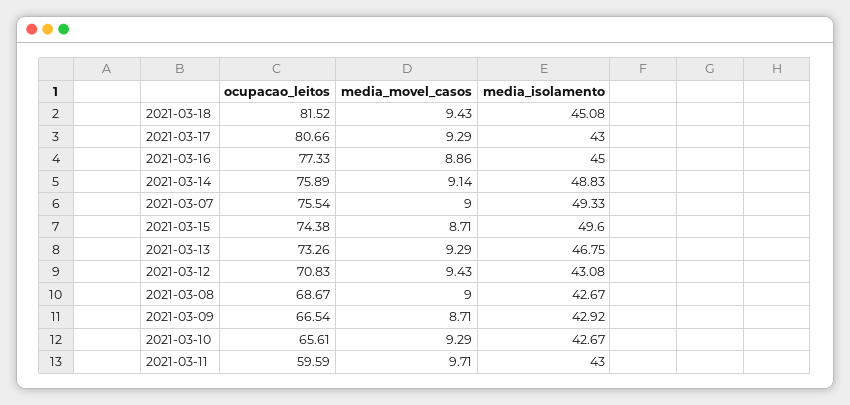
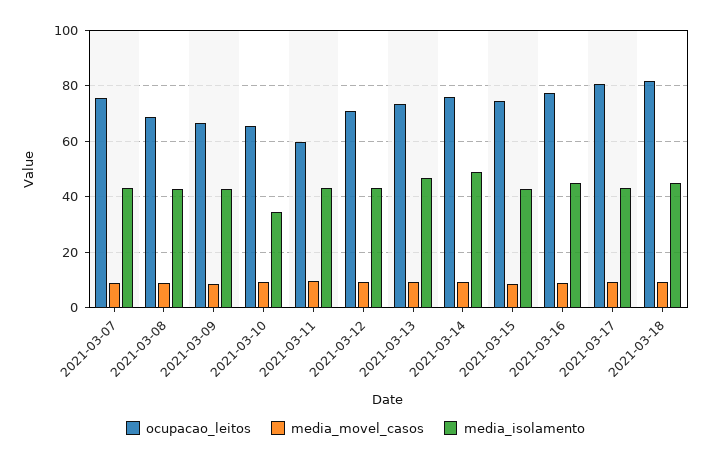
media_isolamento, 2021-03-07: 49.33 -> 42.5
media_isolamento, 2021-03-15: 49.6 -> 42.5
media_isolamento, 2021-03-10: 42.67 -> 35

